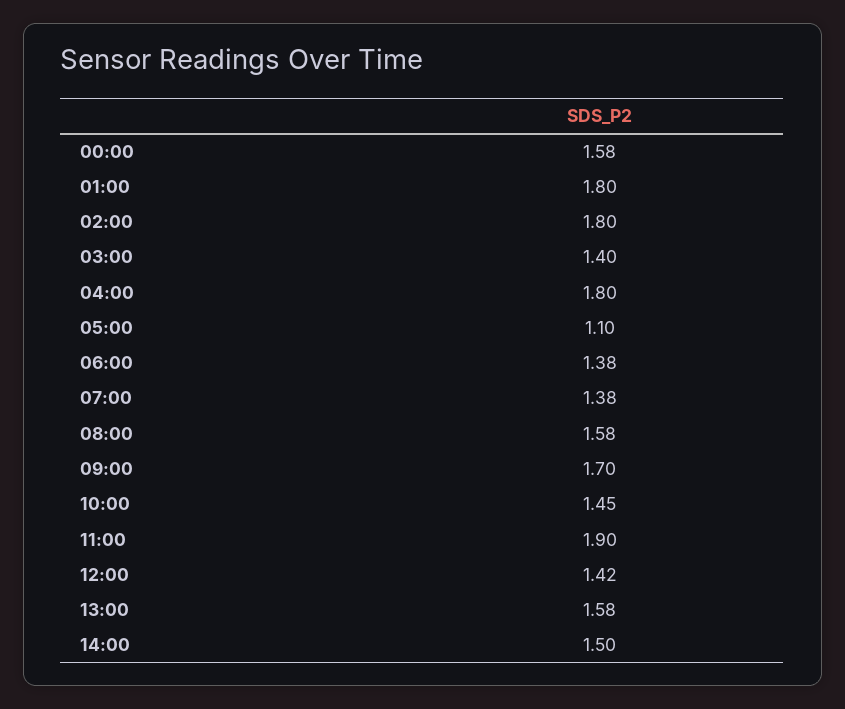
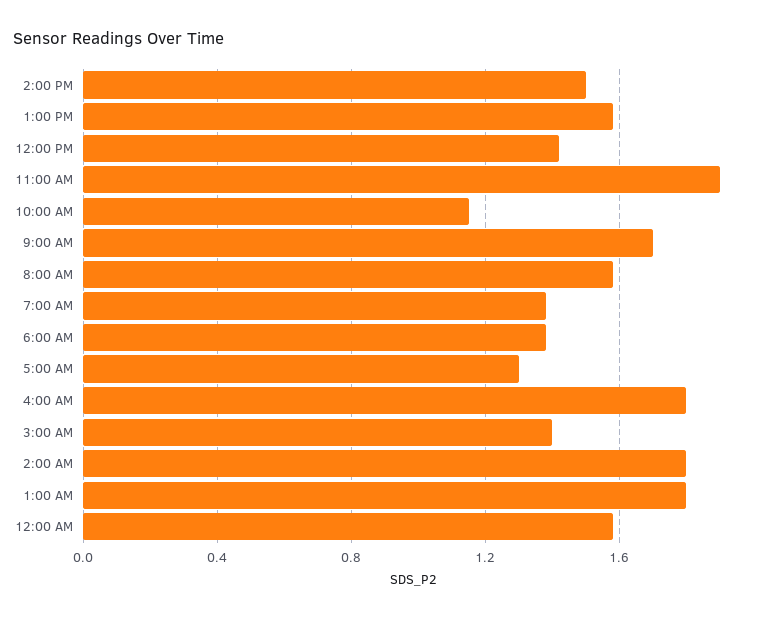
05:00: 1.1 -> 1.3
10:00: 1.45 -> 1.15

